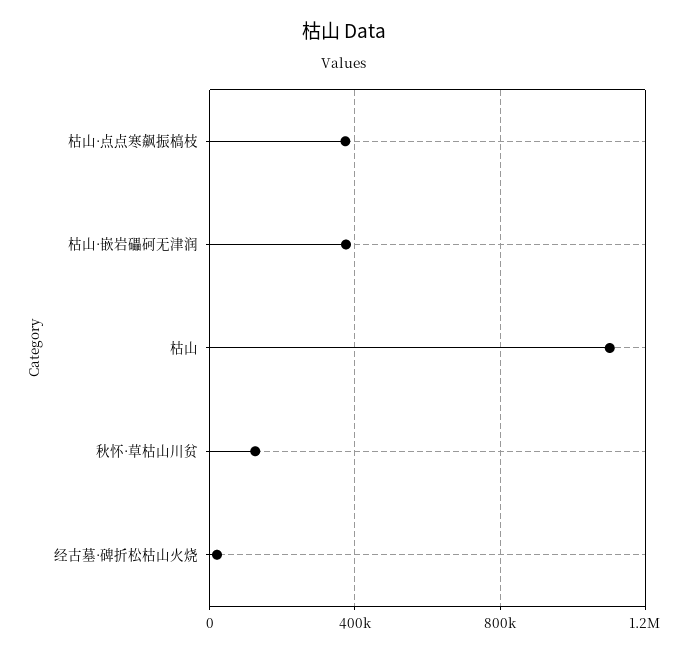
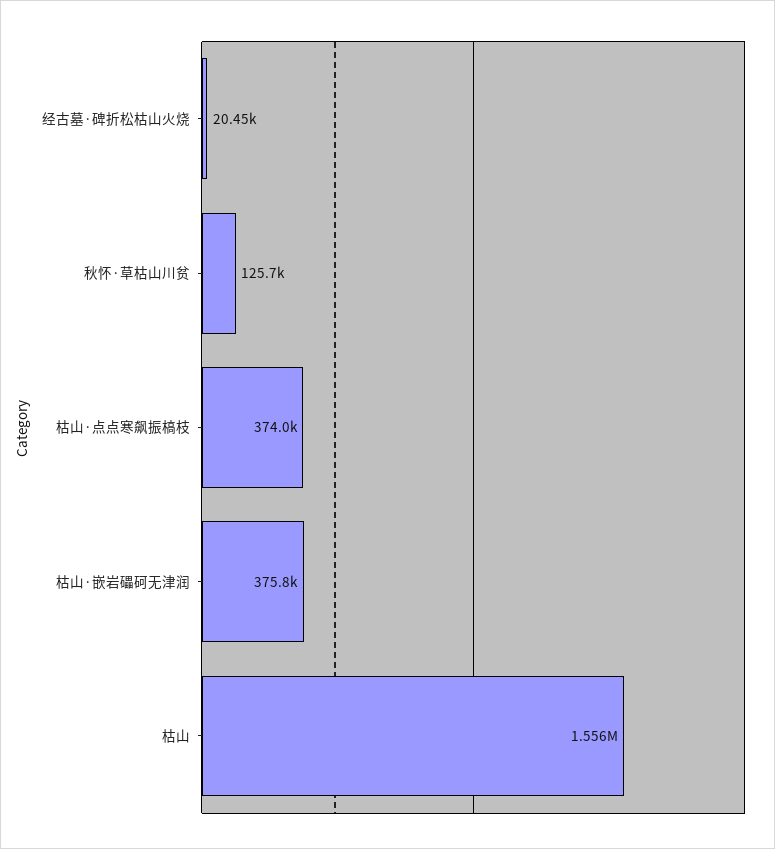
枯山: 1100000 -> 1556000

